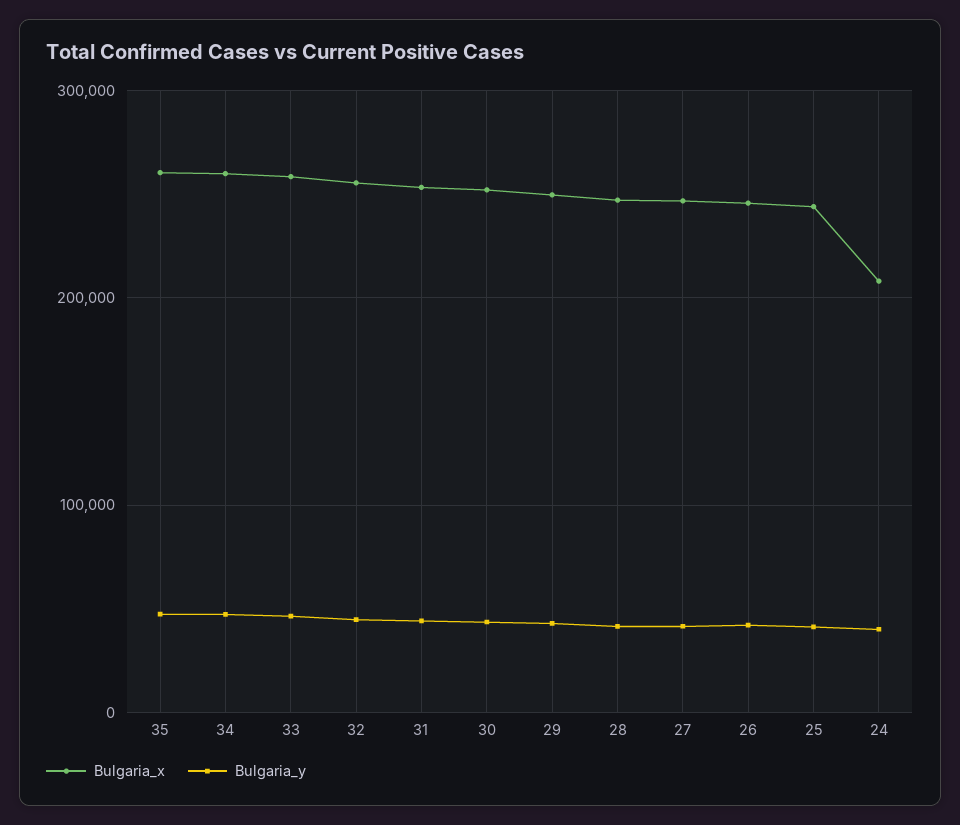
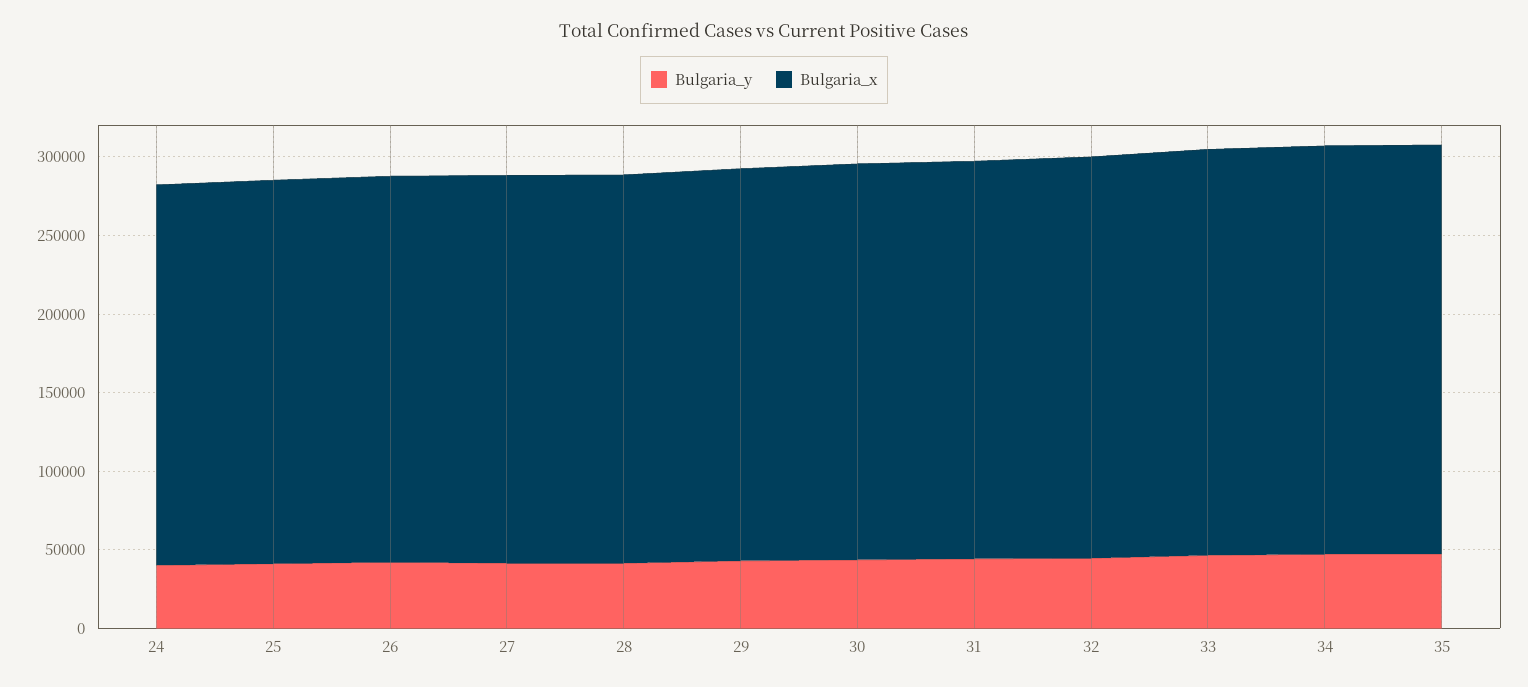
Bulgaria_x, 24: 210000 -> 240000

